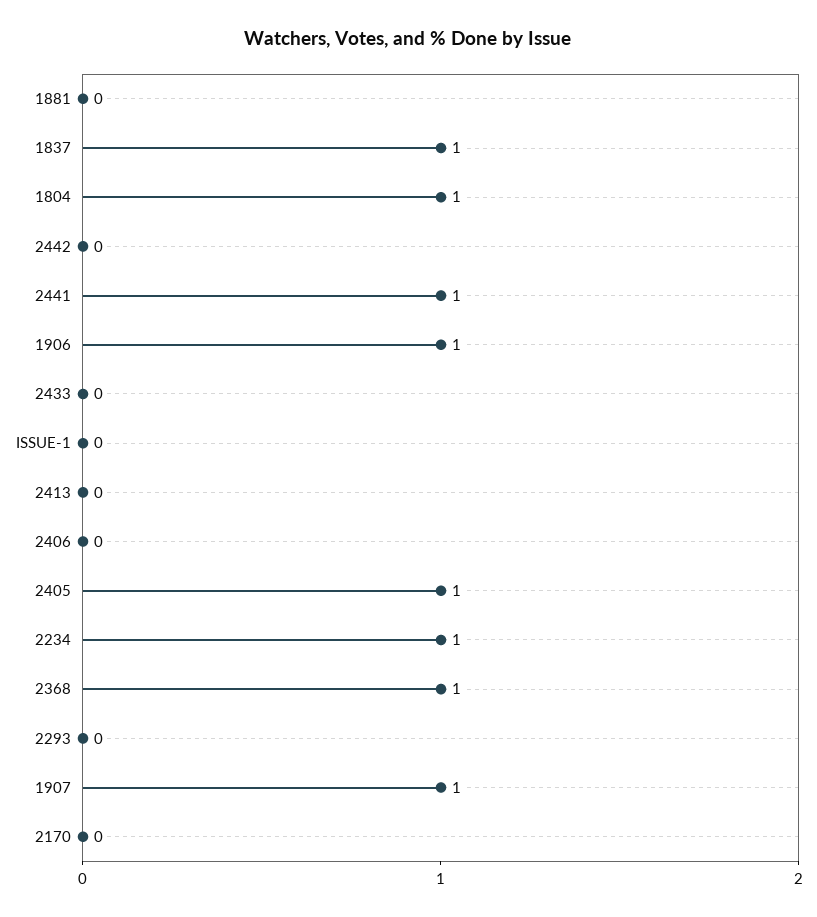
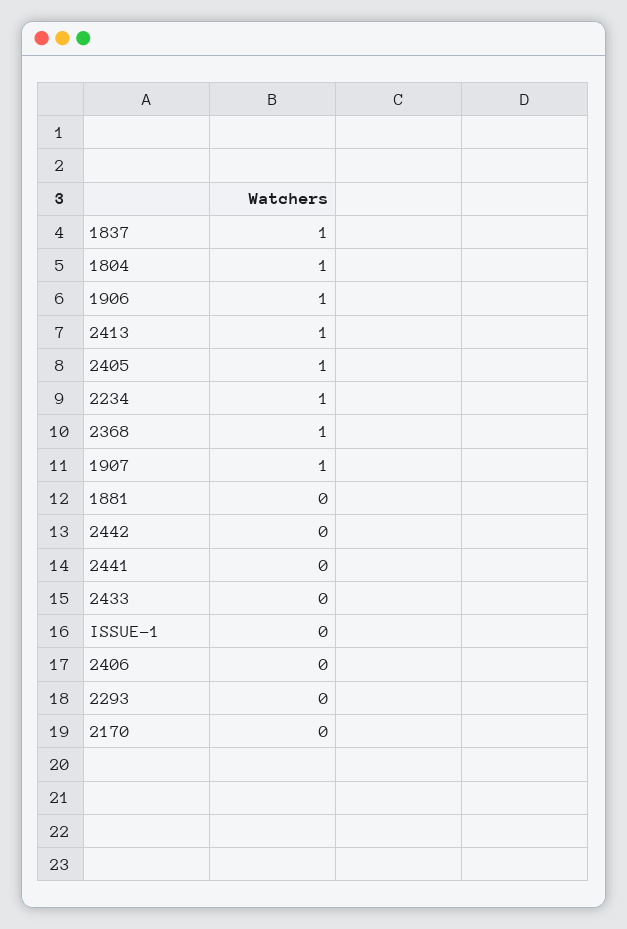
2441: 1 -> 0
2413: 0 -> 1

